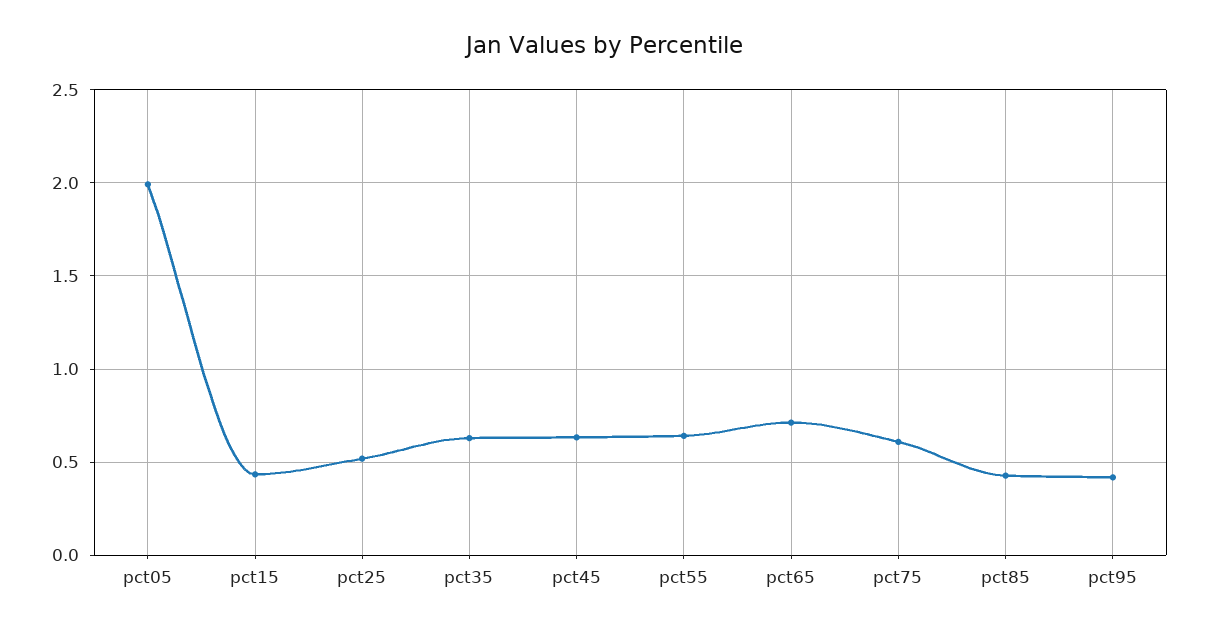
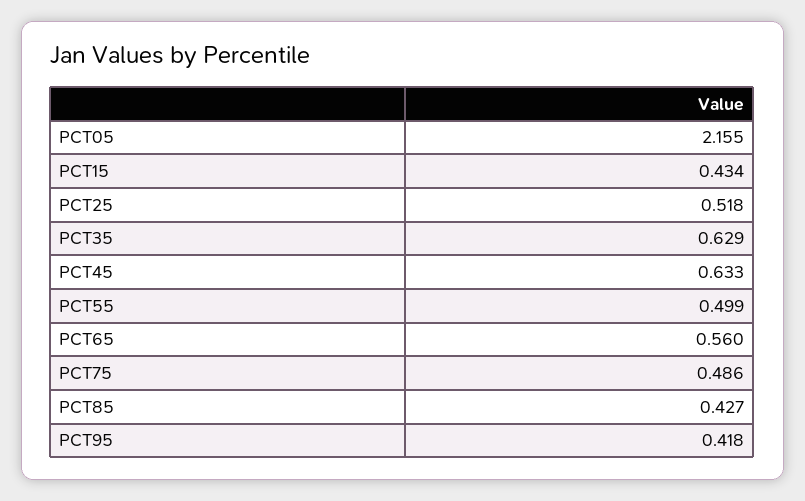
pct05: 2 -> 2.155
pct55: 0.65 -> 0.499
pct65: 0.7 -> 0.56
pct75: 0.6 -> 0.486

